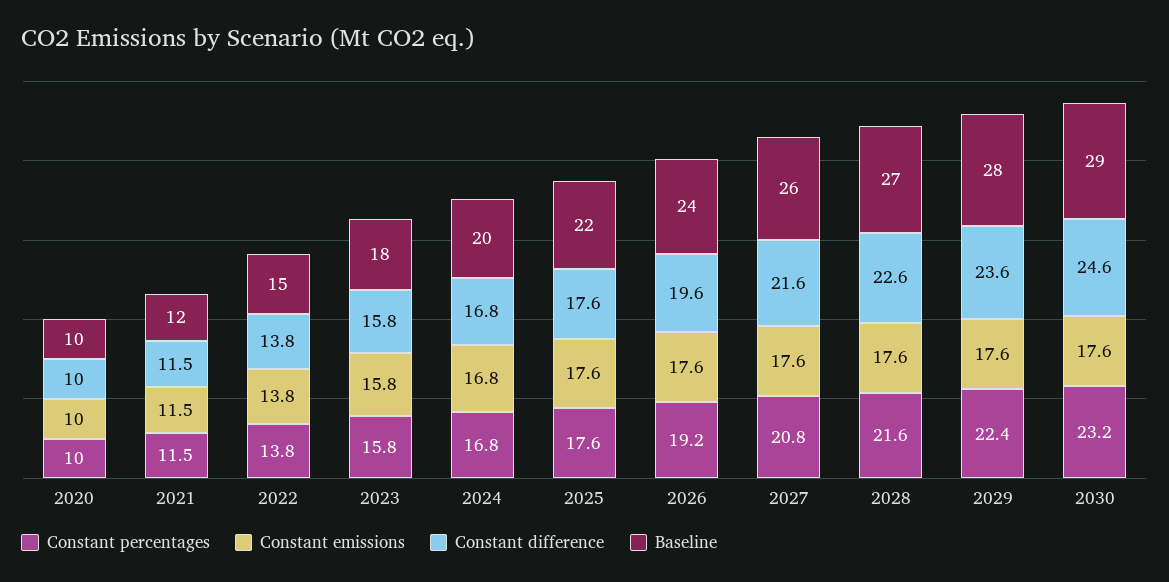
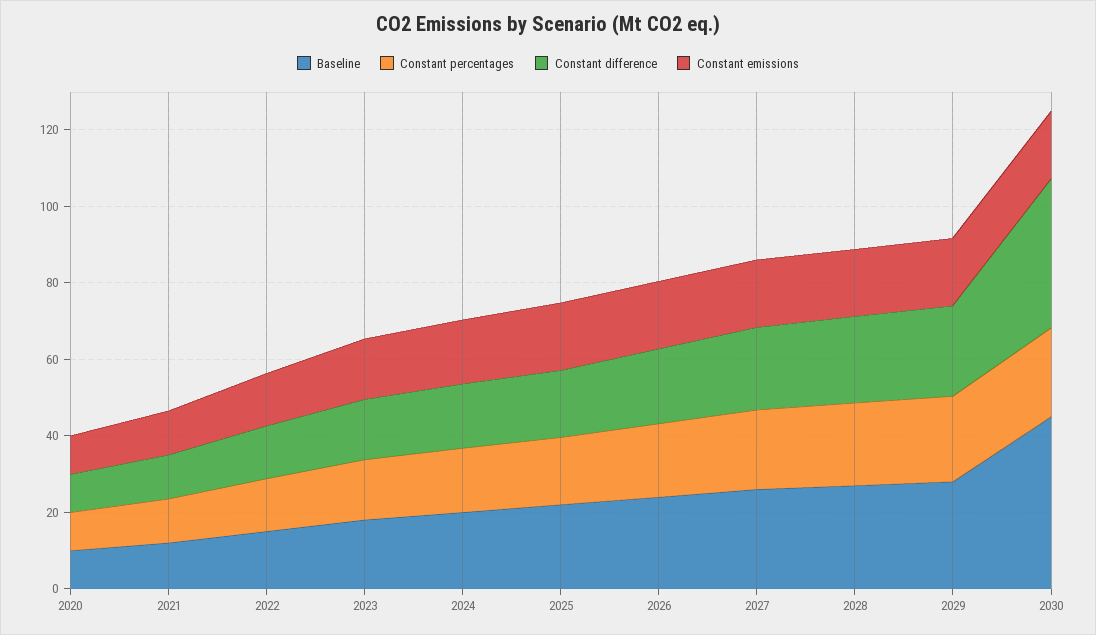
Constant difference, 2030: 24.6 -> 40
Baseline, 2030: 29 -> 45

